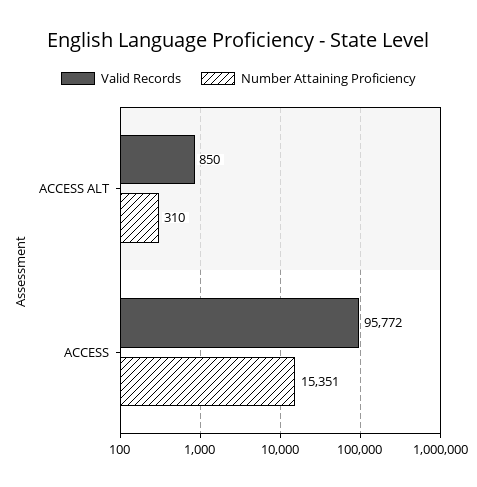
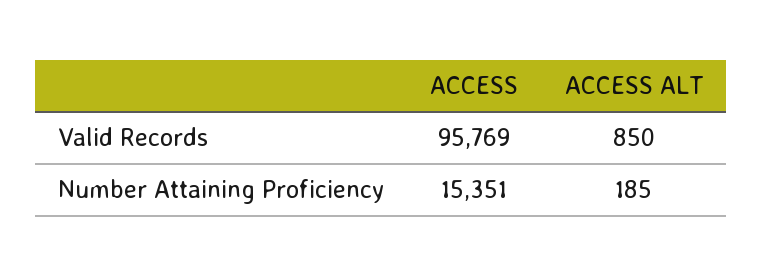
Number Attaining Proficiency, ACCESS ALT: 310 -> 185
Valid Records, ACCESS: 95772 -> 95769

